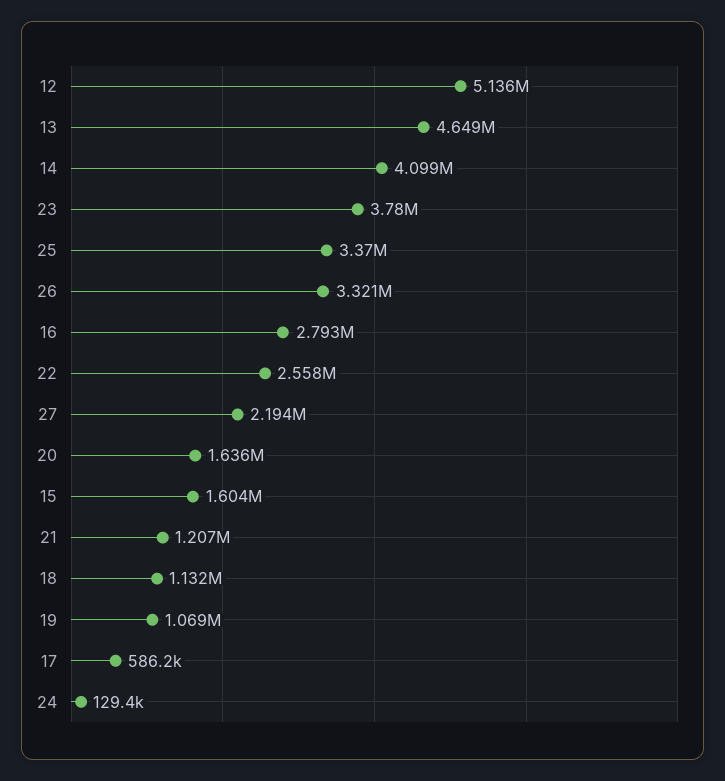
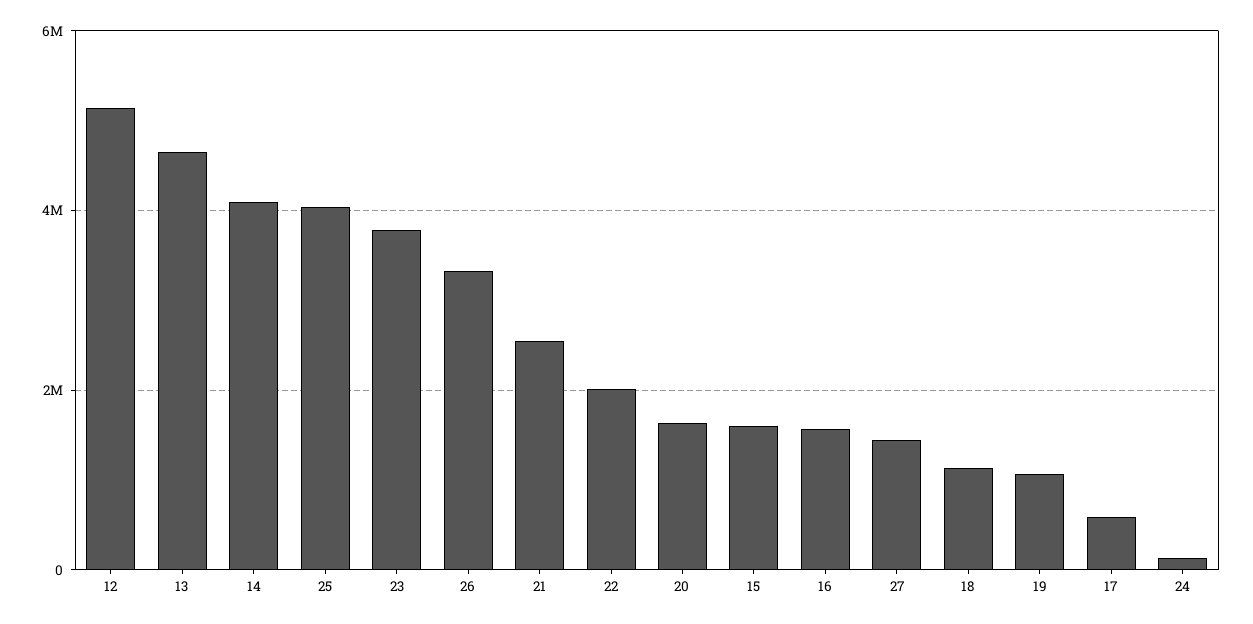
25: 3370000 -> 4000000
16: 2793000 -> 1600000
22: 2558000 -> 2000000
27: 2194000 -> 1400000
21: 1207000 -> 2600000

